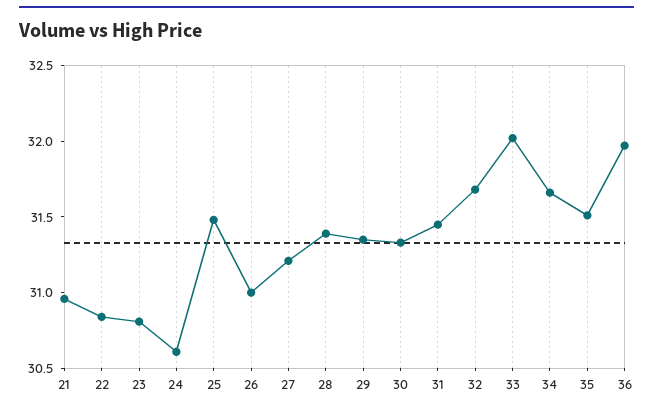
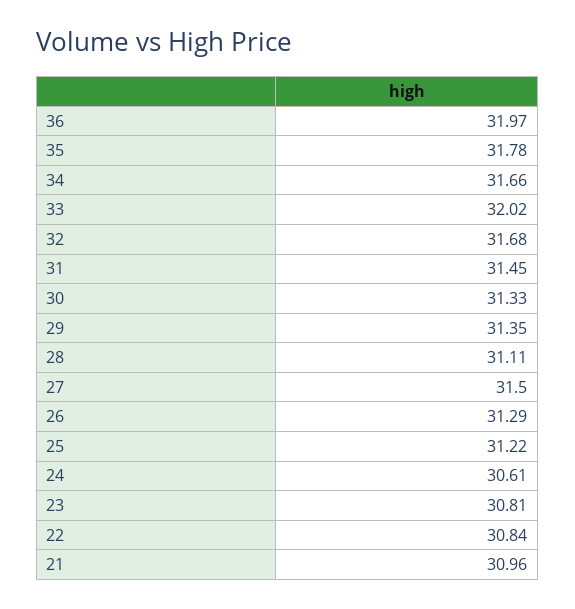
25: 31.5 -> 31.22
26: 31 -> 31.29
27: 31.2 -> 31.5
28: 31.4 -> 31.11
35: 31.5 -> 31.78

